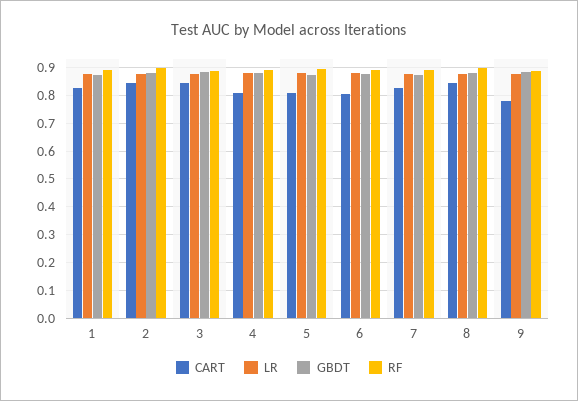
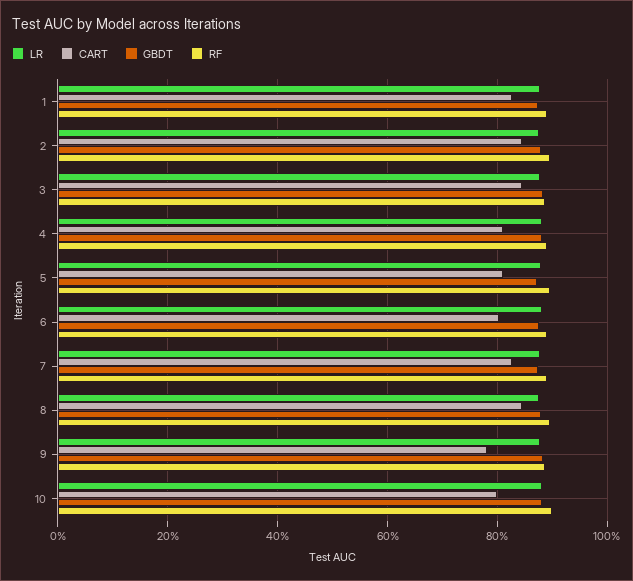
LR, 10: none -> 0.88
CART, 10: none -> 0.8
GBDT, 10: none -> 0.88
RF, 10: none -> 0.9

